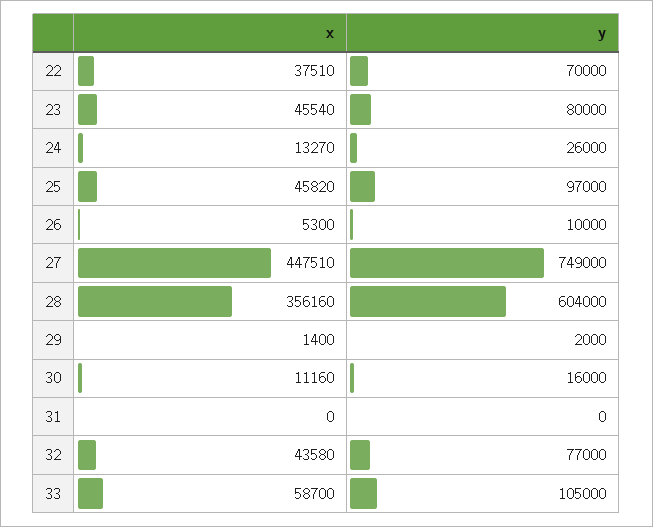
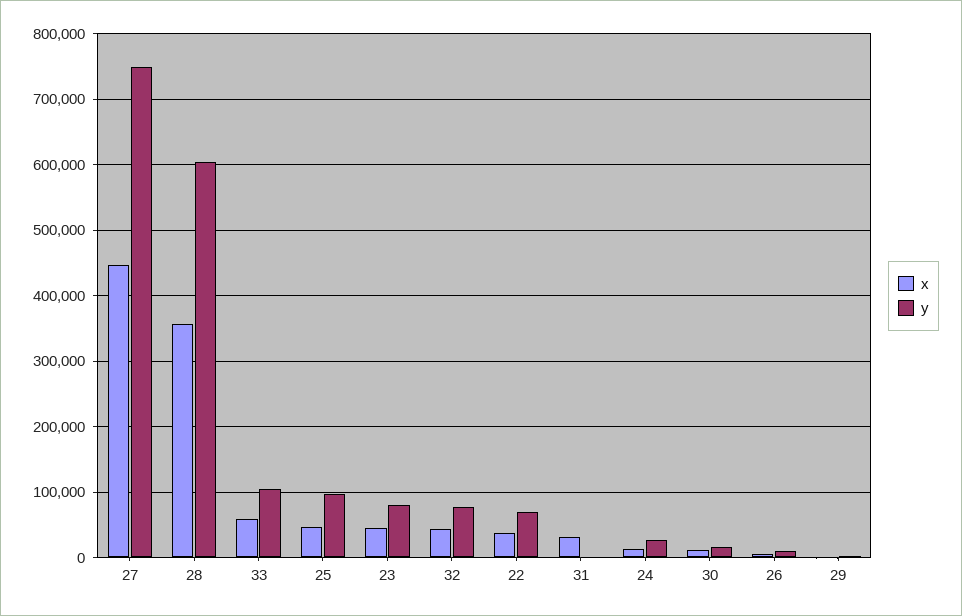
x, 31: 0 -> 30000

